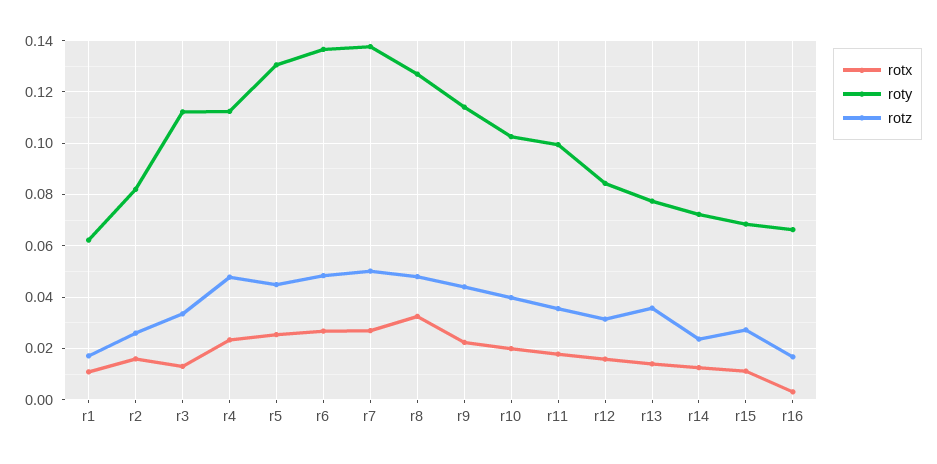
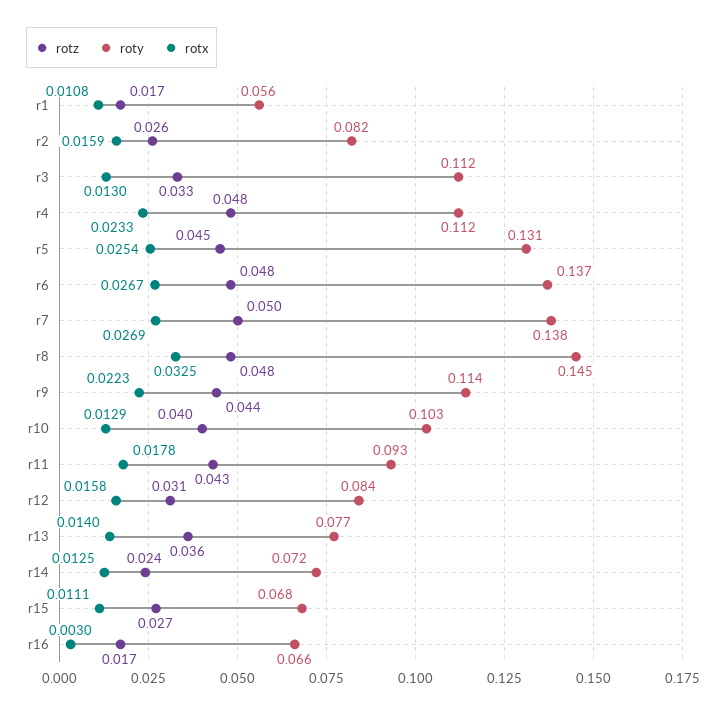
roty, r1: 0.0625 -> 0.056
roty, r8: 0.1275 -> 0.145
rotx, r10: 0.02 -> 0.0129
roty, r11: 0.1 -> 0.093
rotz, r11: 0.035 -> 0.043

